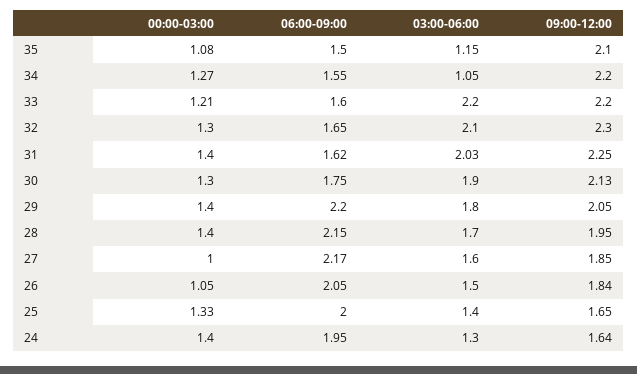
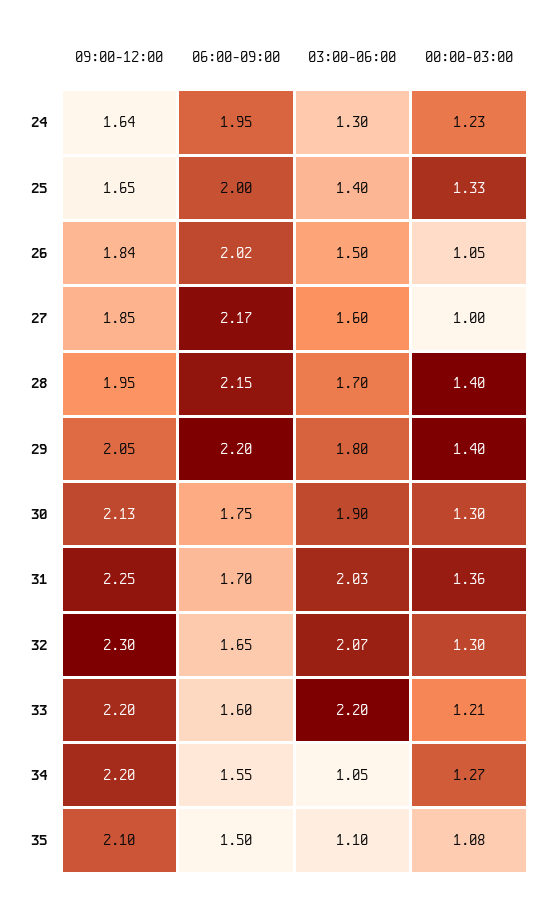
03:00-06:00, 35: 1.15 -> 1.1
03:00-06:00, 32: 2.1 -> 2.07
00:00-03:00, 31: 1.4 -> 1.36
06:00-09:00, 31: 1.62 -> 1.7
06:00-09:00, 26: 2.05 -> 2.02
00:00-03:00, 24: 1.4 -> 1.23

